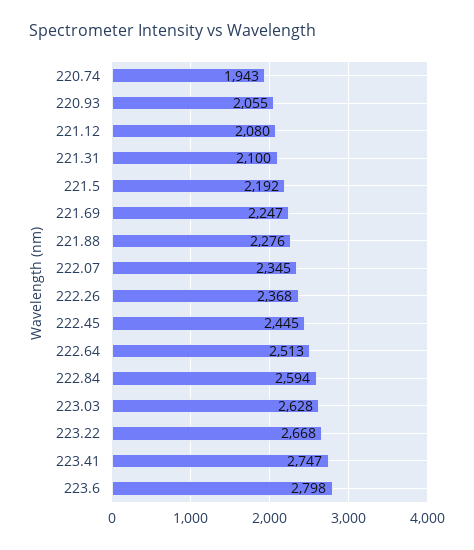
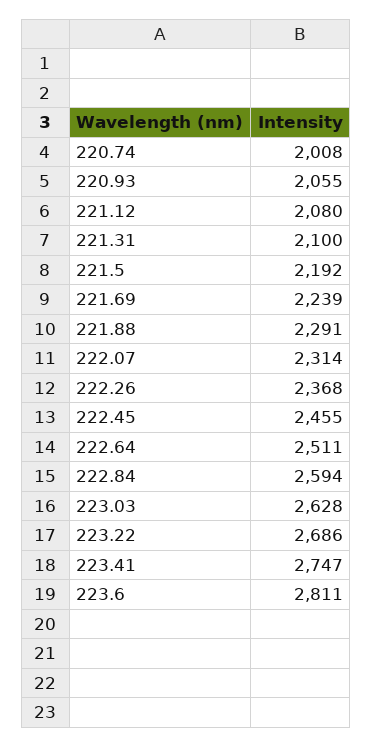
220.74: 1943 -> 2008
221.69: 2247 -> 2239
221.88: 2276 -> 2291
222.07: 2345 -> 2314
222.45: 2445 -> 2455
222.64: 2513 -> 2511
223.22: 2668 -> 2686
223.6: 2798 -> 2811

